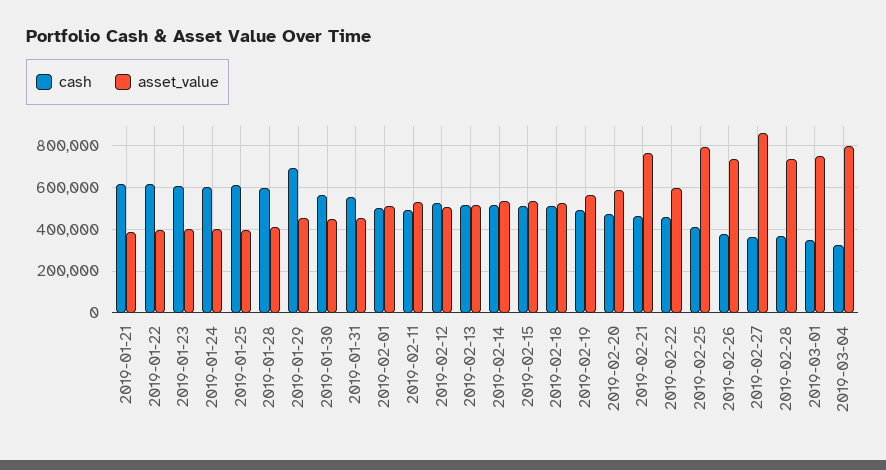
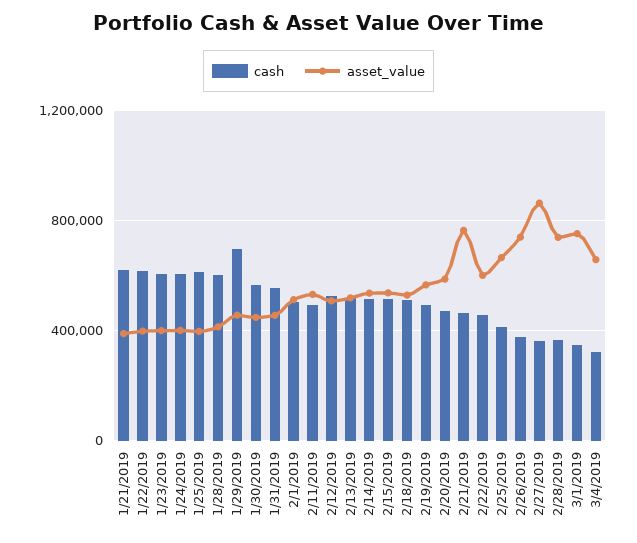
asset_value, 2019-02-25: 800000 -> 650000
asset_value, 2019-03-04: 800000 -> 650000

